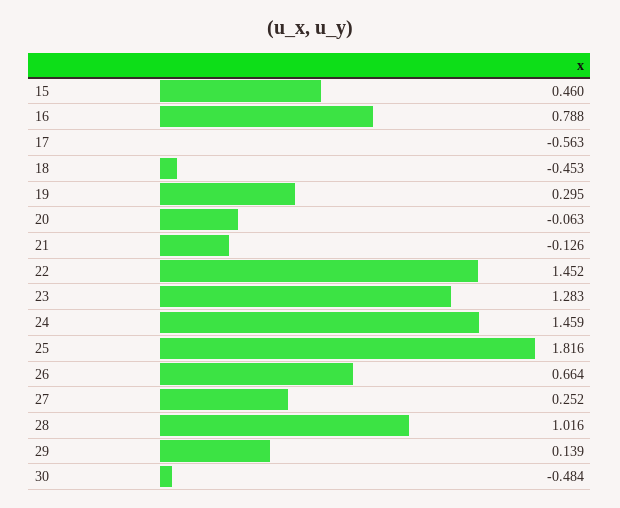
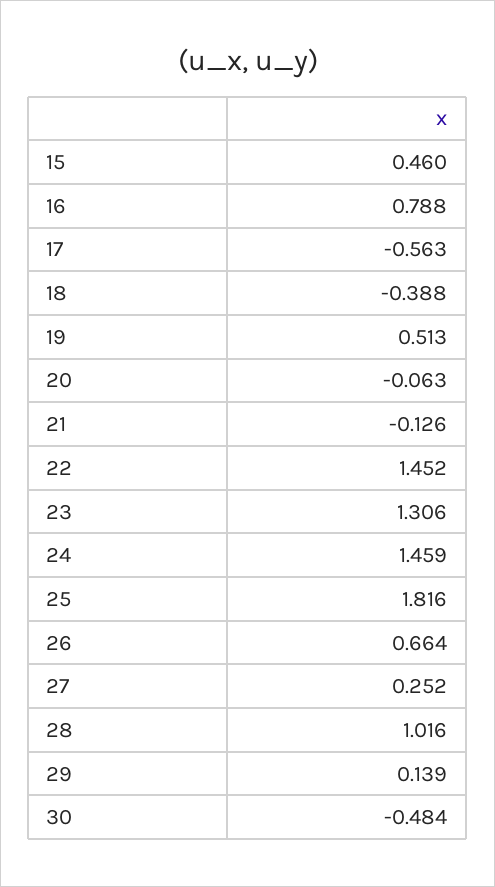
18: -0.453 -> -0.388
19: 0.295 -> 0.513
23: 1.283 -> 1.306

